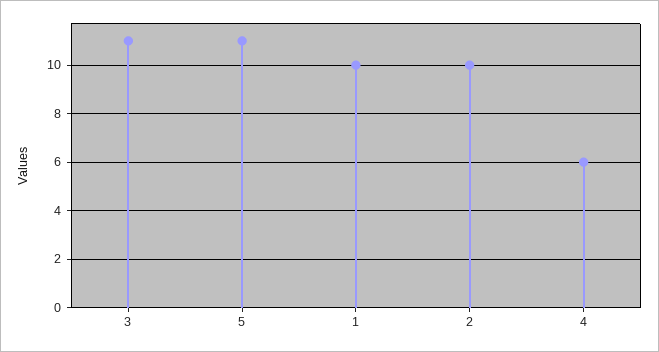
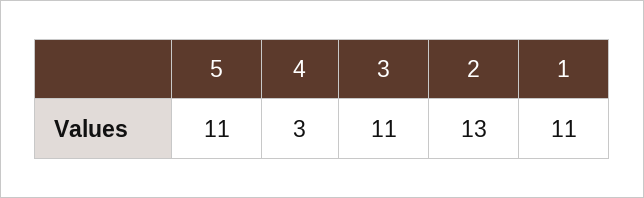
1: 10 -> 11
2: 10 -> 13
4: 6 -> 3

